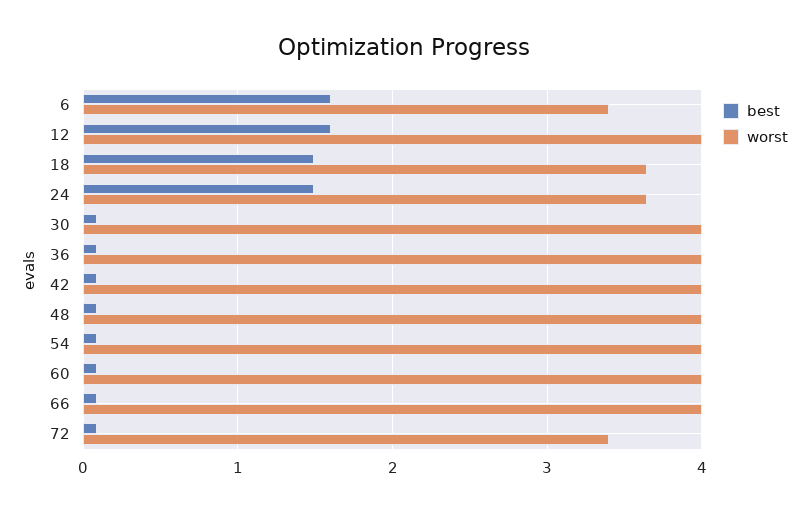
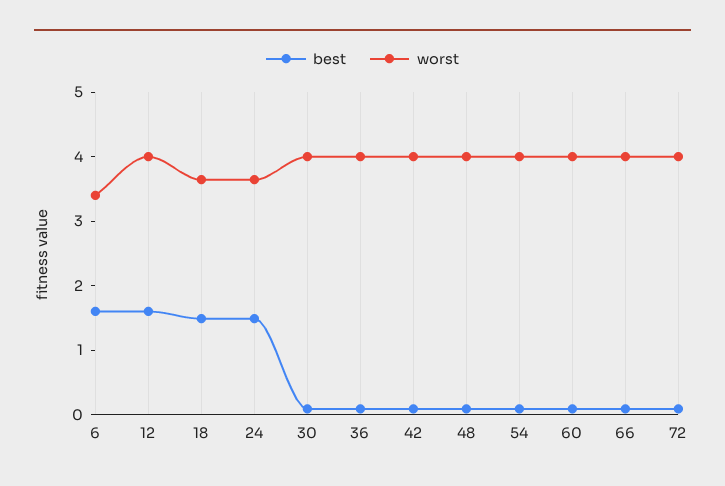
worst, 72: 3.4 -> 4

